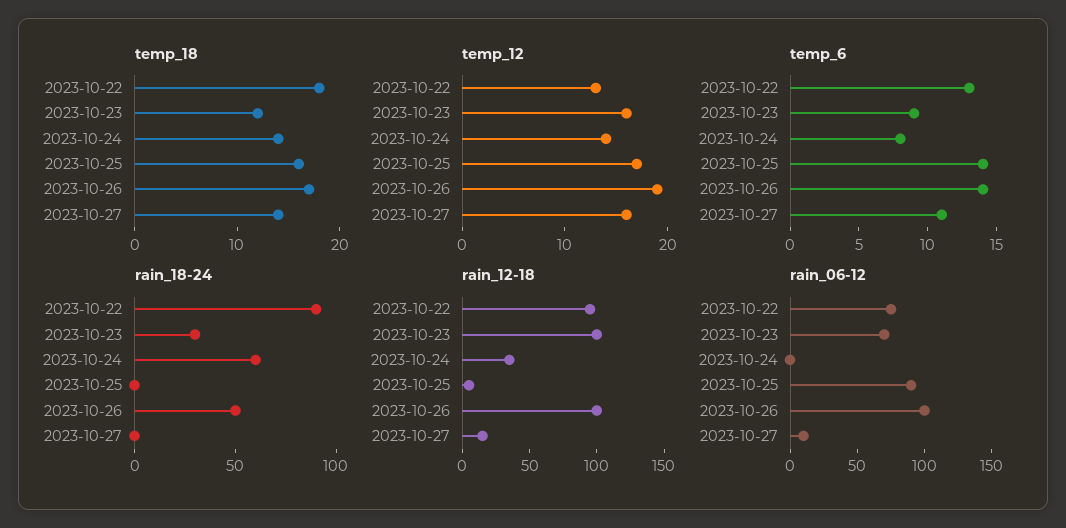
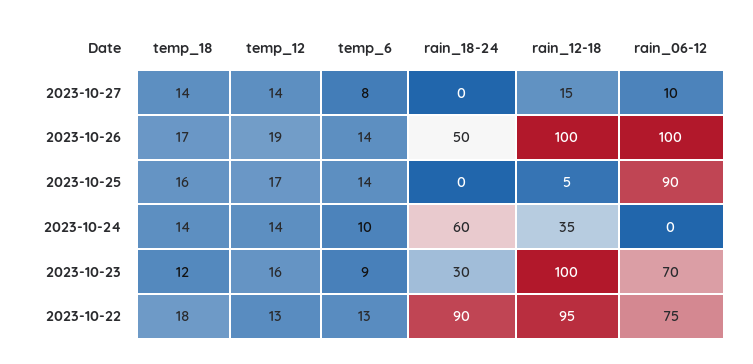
temp_12, 2023-10-27: 16 -> 14
temp_6, 2023-10-24: 8 -> 10
temp_6, 2023-10-27: 11 -> 8

